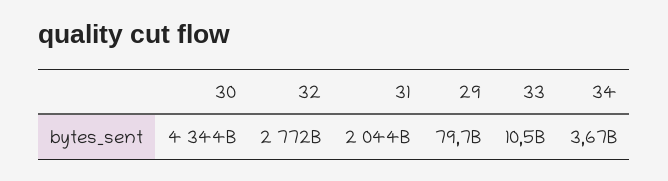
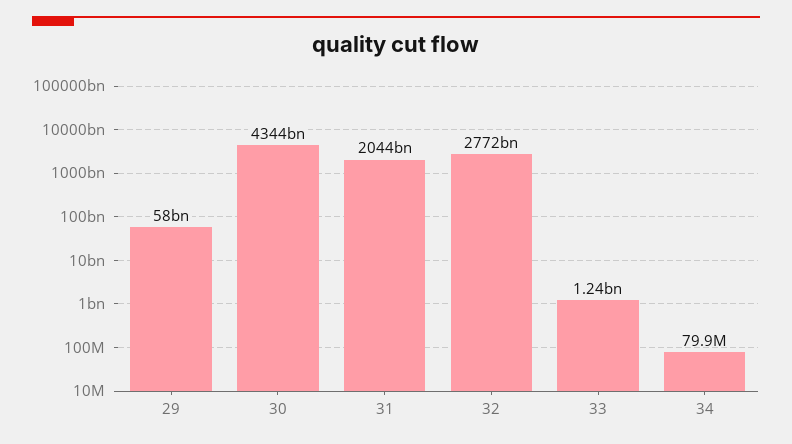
29: 79700000000 -> 58000000000
33: 10500000000 -> 1240000000
34: 3670000000 -> 79900000

